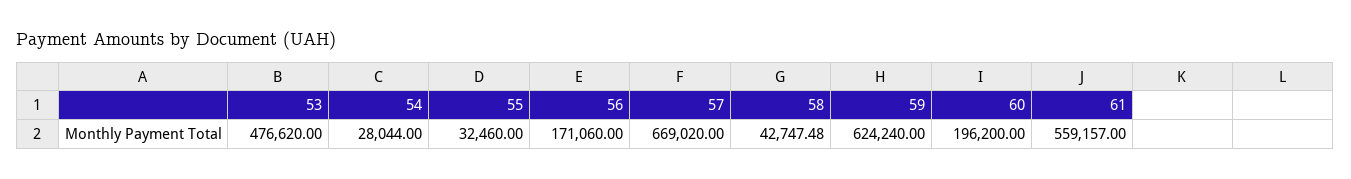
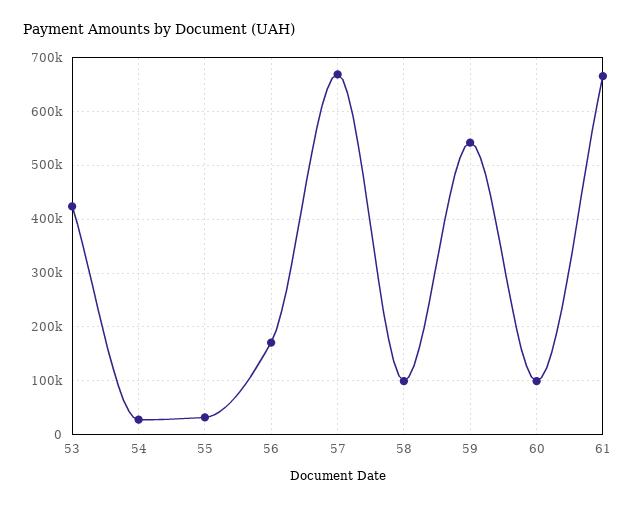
53: 476620 -> 420000
58: 42747.48 -> 100000
59: 624240 -> 540000
60: 196200 -> 100000
61: 559157 -> 660000

